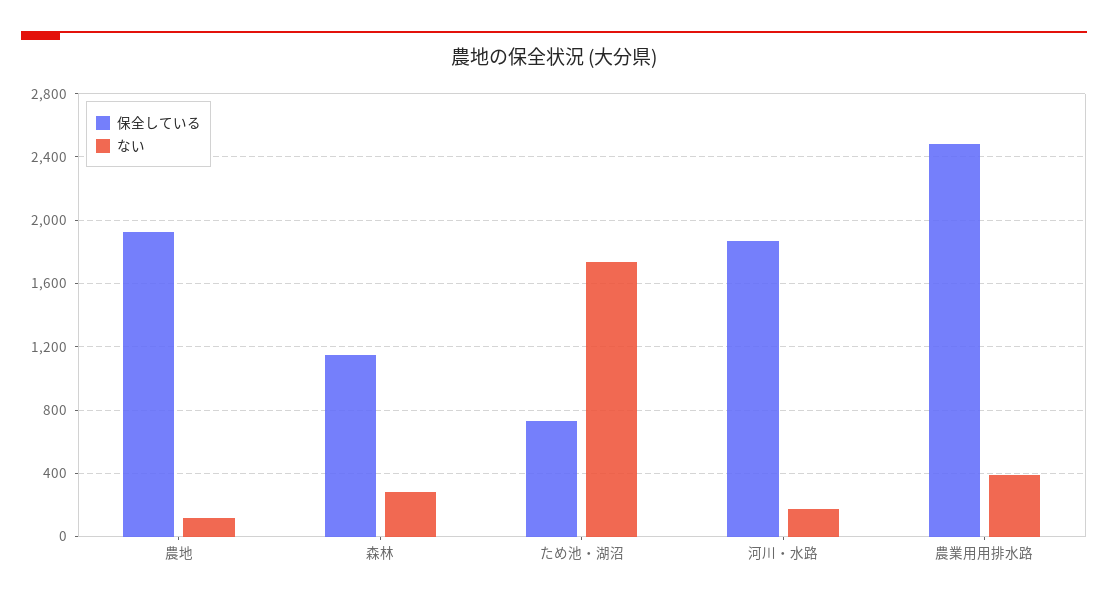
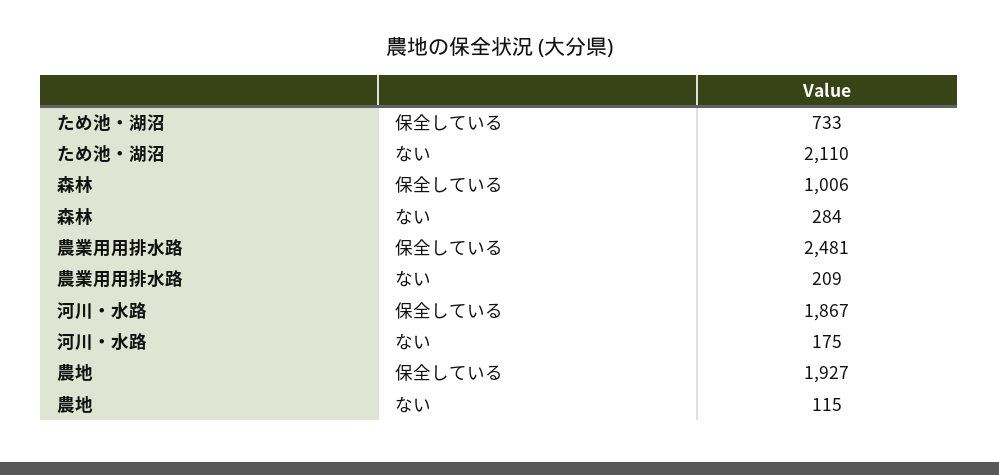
保全している, 森林: 1150 -> 1006
ない, ため池・湖沼: 1750 -> 2110
ない, 農業用用排水路: 400 -> 209

